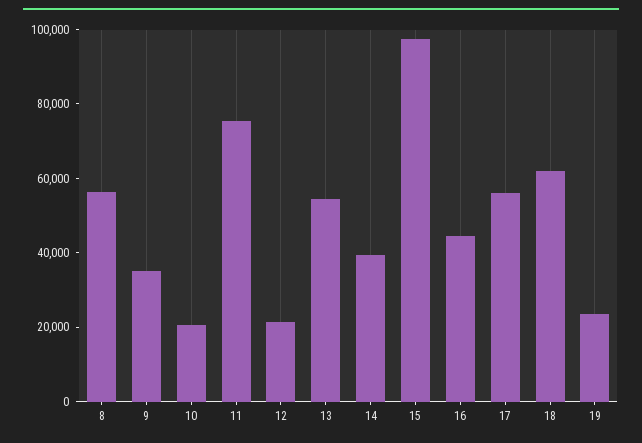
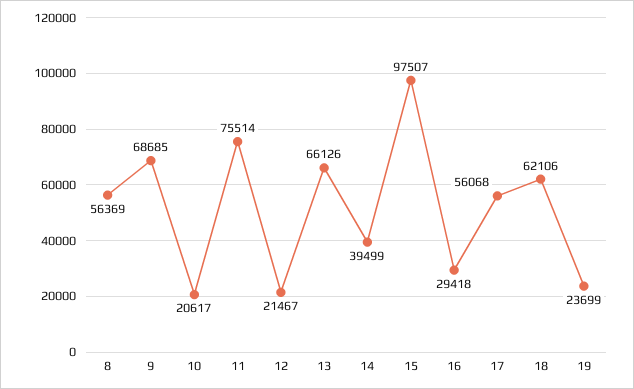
9: 35000 -> 68685
13: 55000 -> 66126
16: 45000 -> 29418

